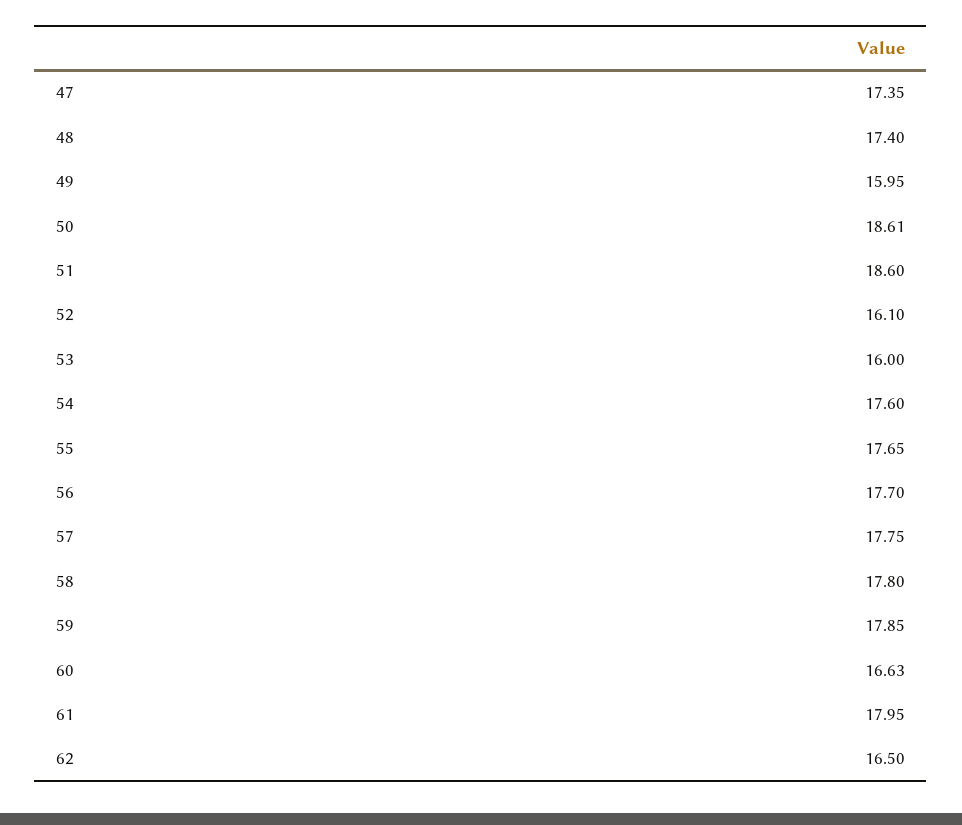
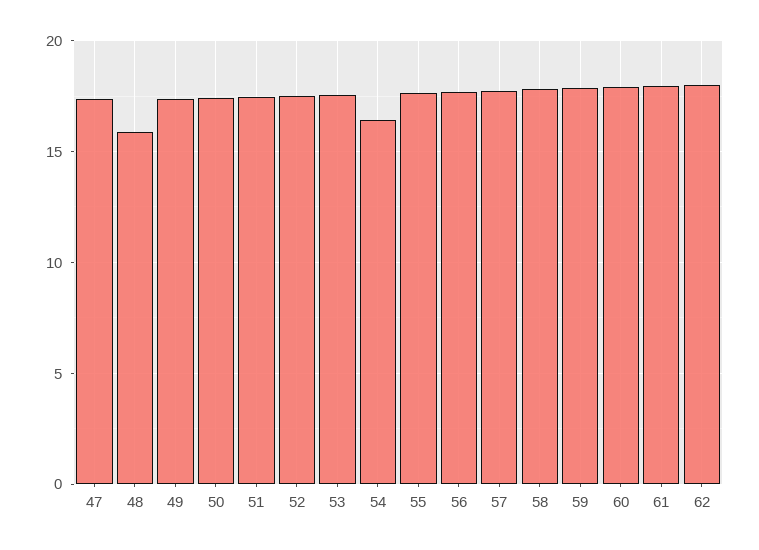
48: 17.4 -> 16
49: 15.95 -> 17.5
50: 18.61 -> 17.5
51: 18.6 -> 17.5
52: 16.1 -> 17.5
53: 16 -> 17.5
54: 17.6 -> 16.5
60: 16.63 -> 18
62: 16.5 -> 18

